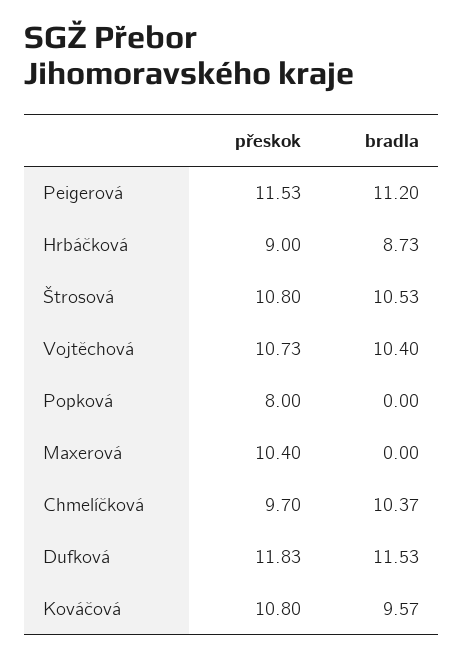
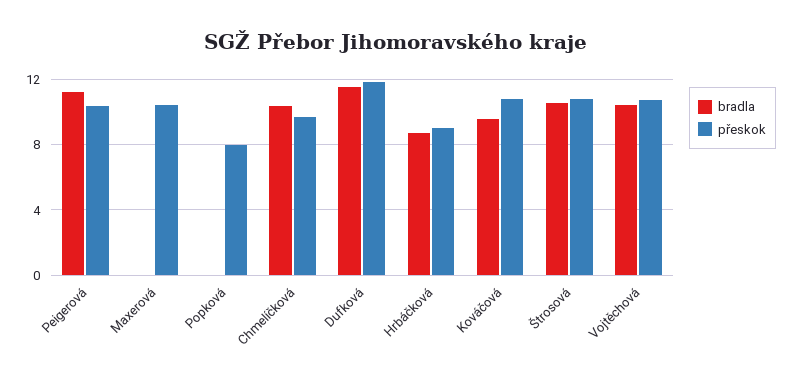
přeskok, Peigerová: 11.53 -> 10.5

